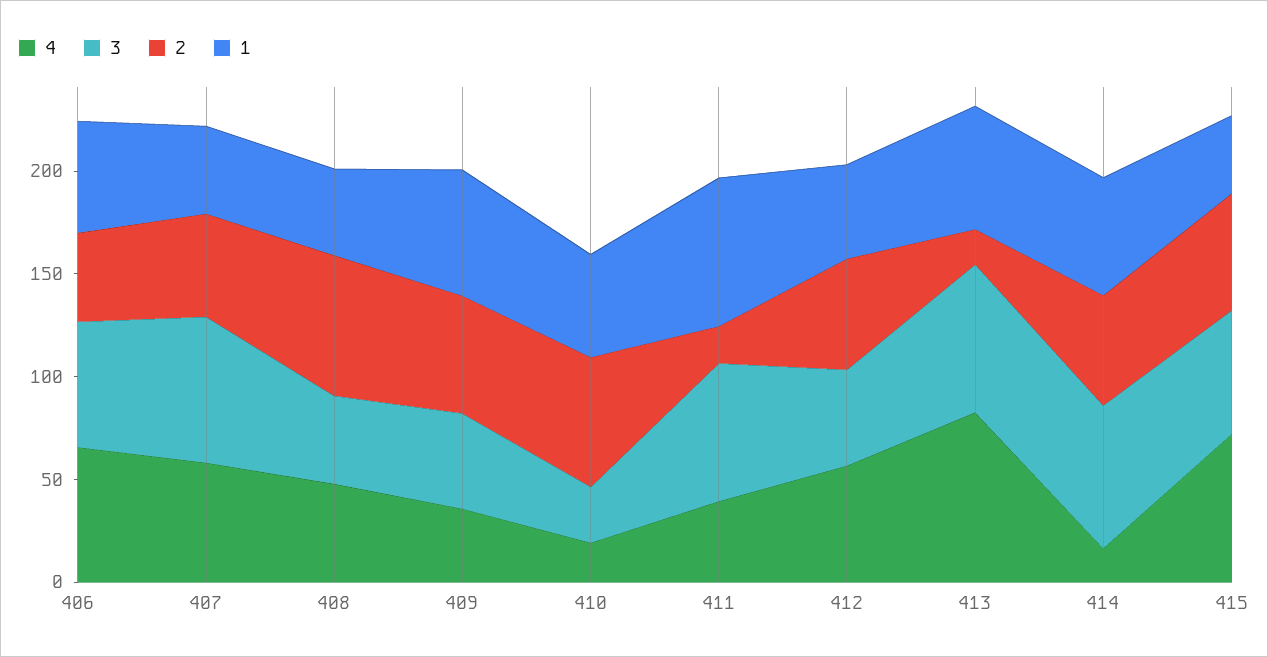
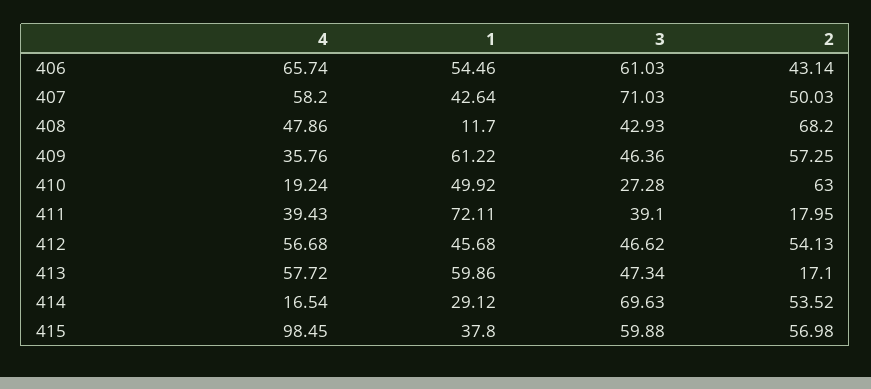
1, 408: 40 -> 11.7
3, 411: 70 -> 39.1
4, 413: 80 -> 57.72
3, 413: 70 -> 47.34
1, 414: 60 -> 29.12
4, 415: 70 -> 98.45

